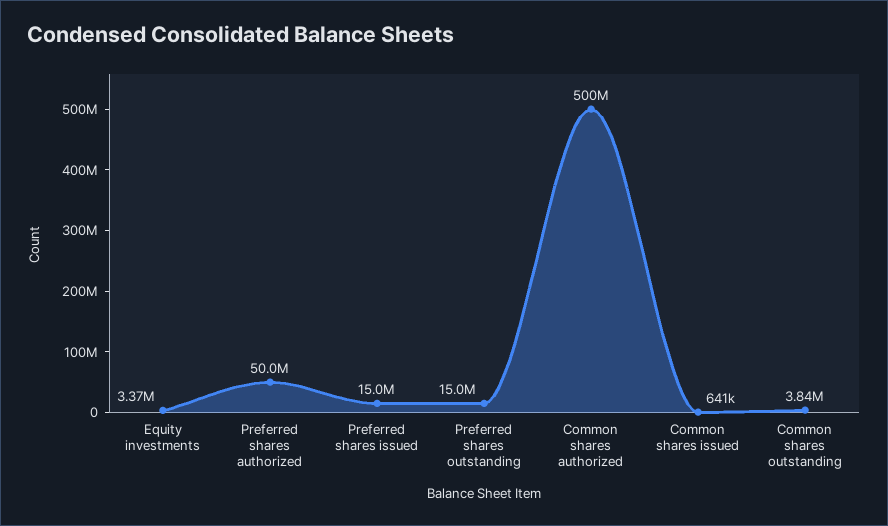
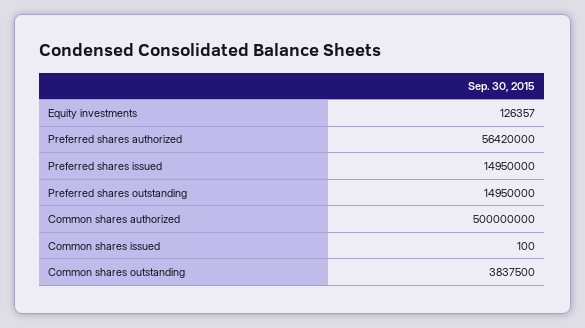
Equity investments: 3370000 -> 126357
Preferred shares authorized: 50000000 -> 56420000
Common shares issued: 641000 -> 100

